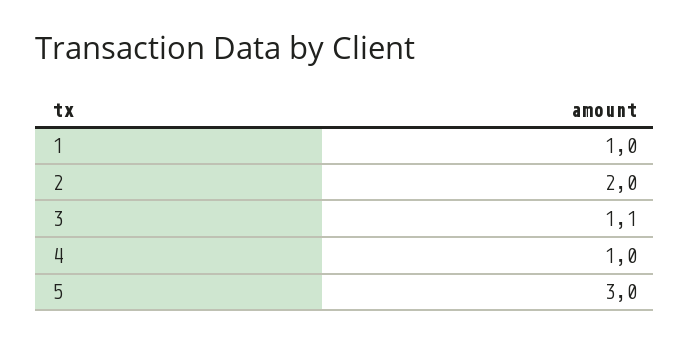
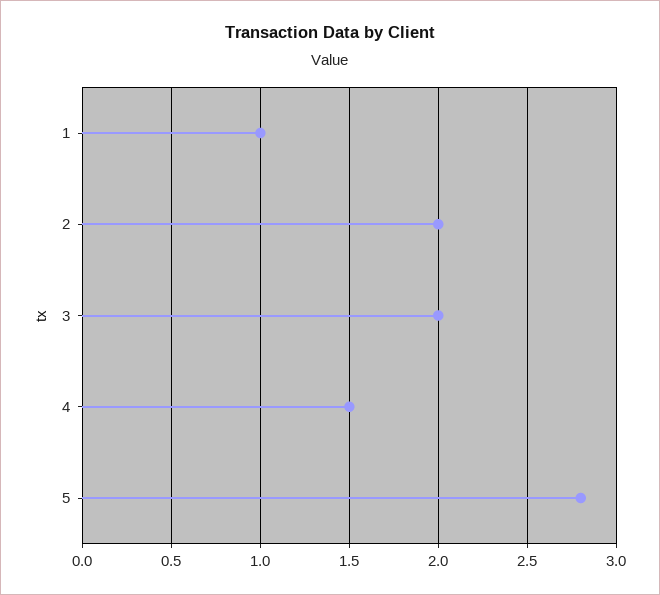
3: 1.1 -> 2
4: 1 -> 1.5
5: 3 -> 2.8

